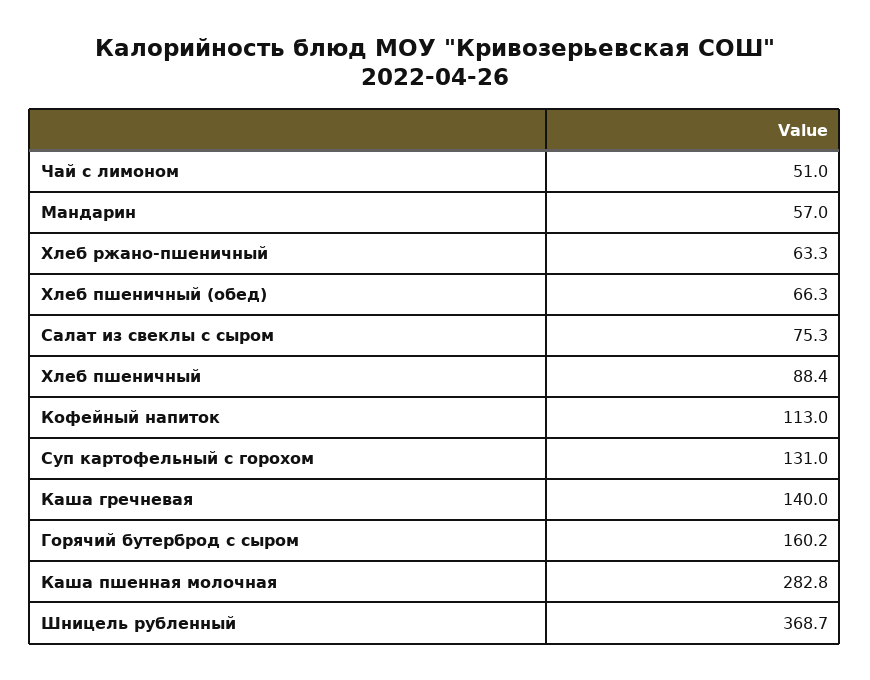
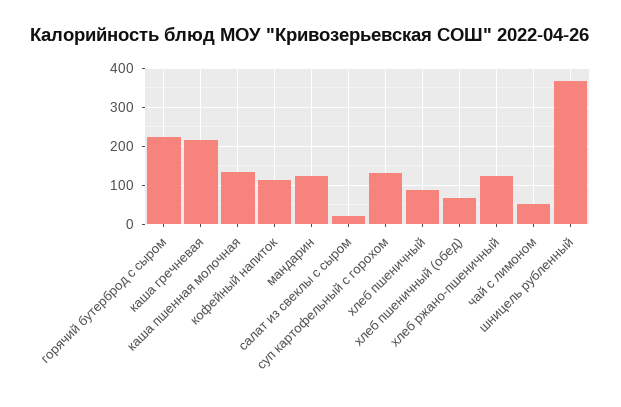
Мандарин: 57 -> 120
Хлеб ржано-пшеничный: 63.3 -> 120
Салат из свеклы с сыром: 75.3 -> 20
Каша гречневая: 140 -> 220
Горячий бутерброд с сыром: 160.2 -> 220
Каша пшенная молочная: 282.8 -> 140

